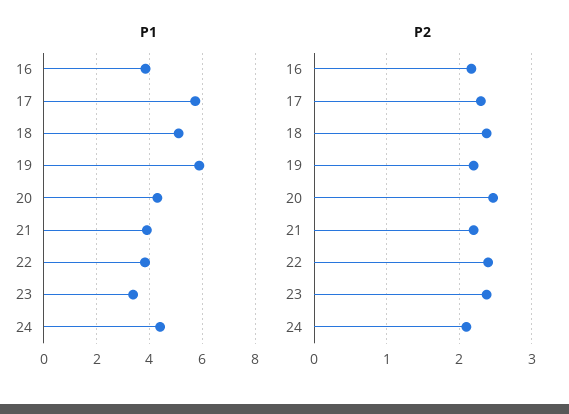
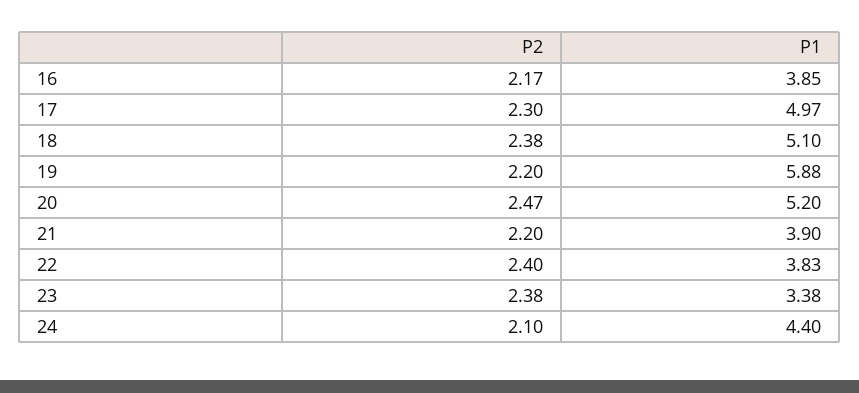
P1, 17: 5.75 -> 4.97
P1, 20: 4.25 -> 5.2

